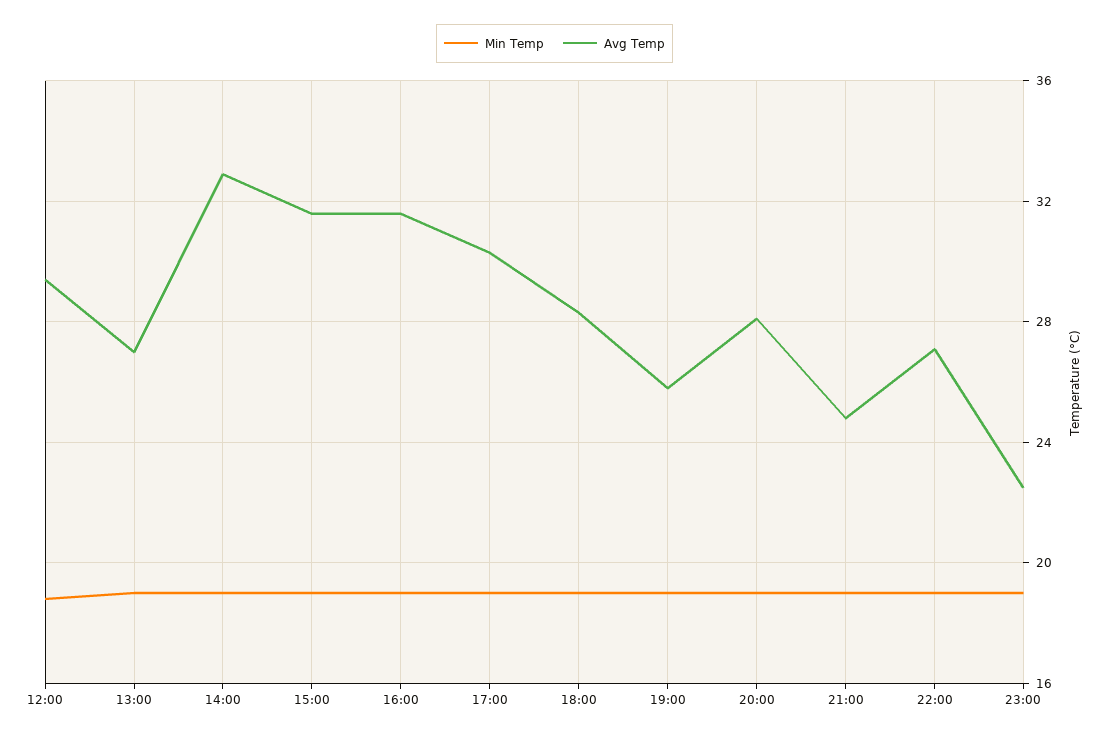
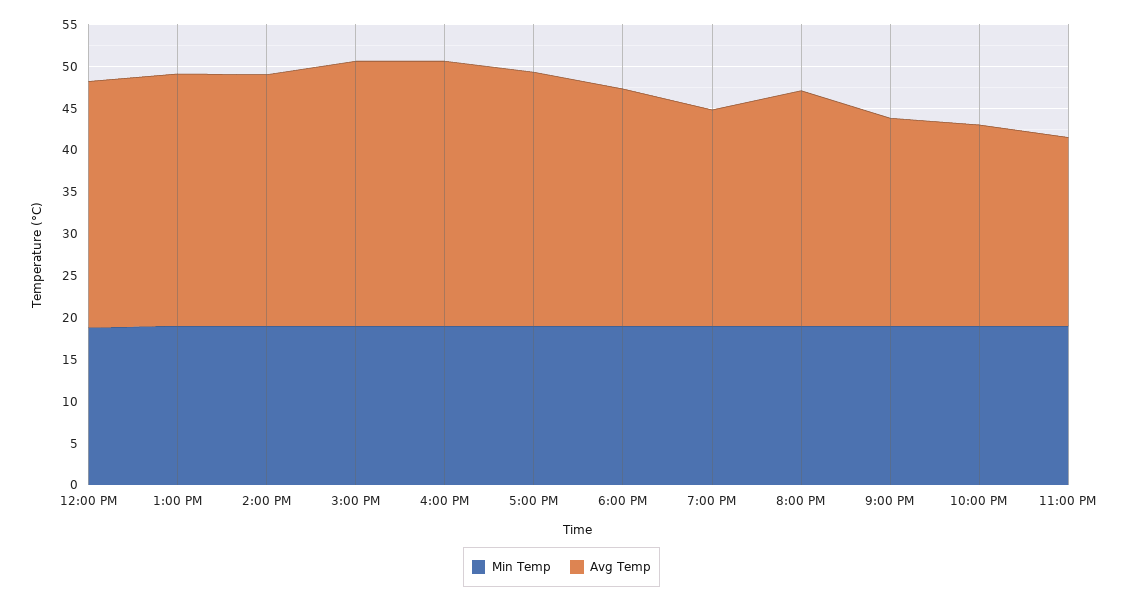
Avg Temp, 13:00: 27 -> 30
Avg Temp, 14:00: 33 -> 30
Avg Temp, 22:00: 27 -> 24

